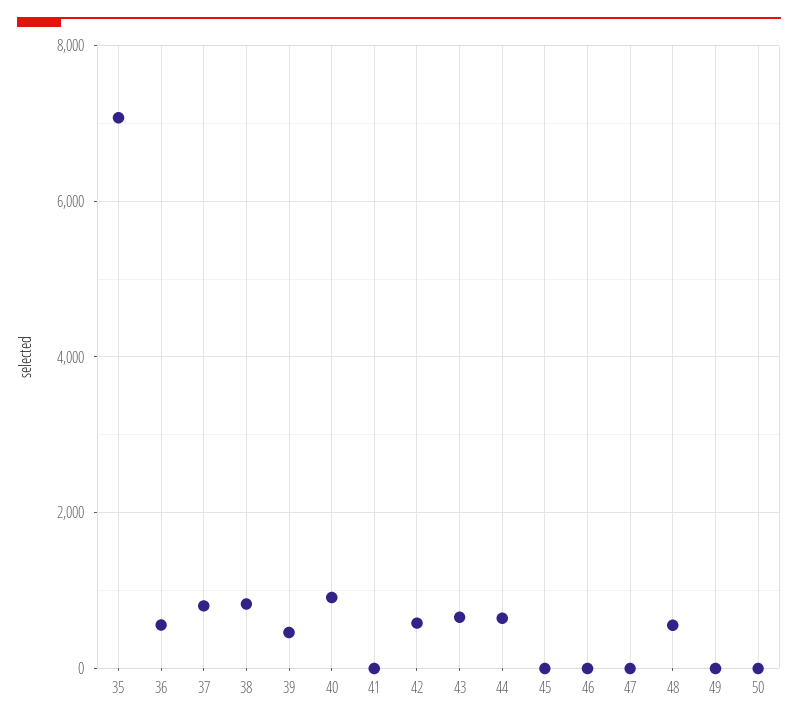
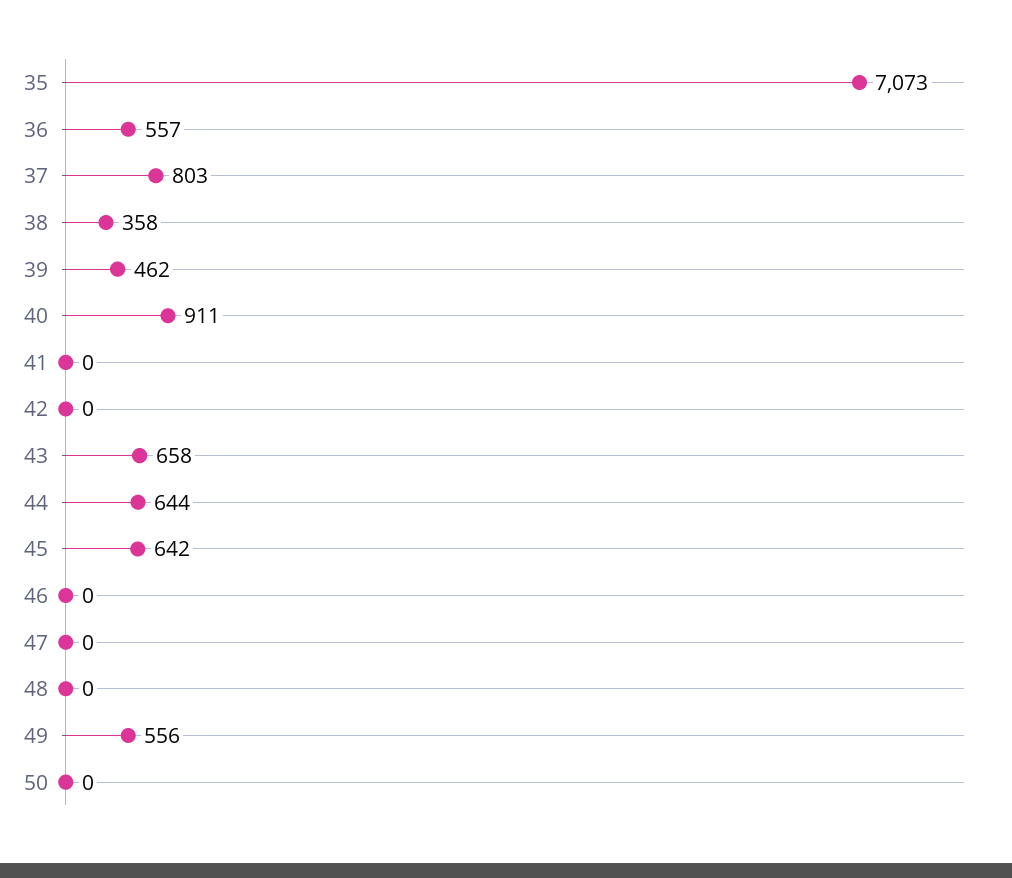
38: 800 -> 358
42: 600 -> 0
45: 0 -> 642
48: 600 -> 0
49: 0 -> 556

